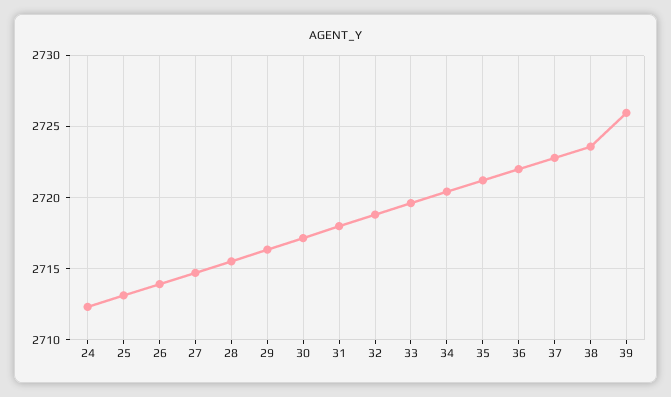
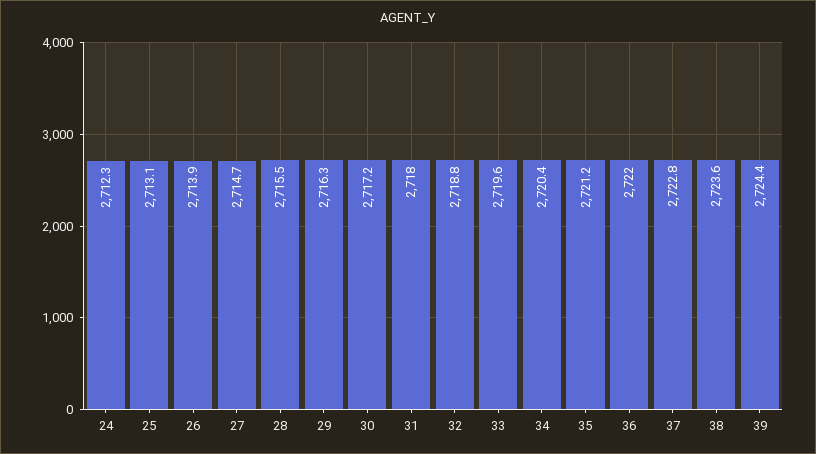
39: 2726 -> 2724.4

